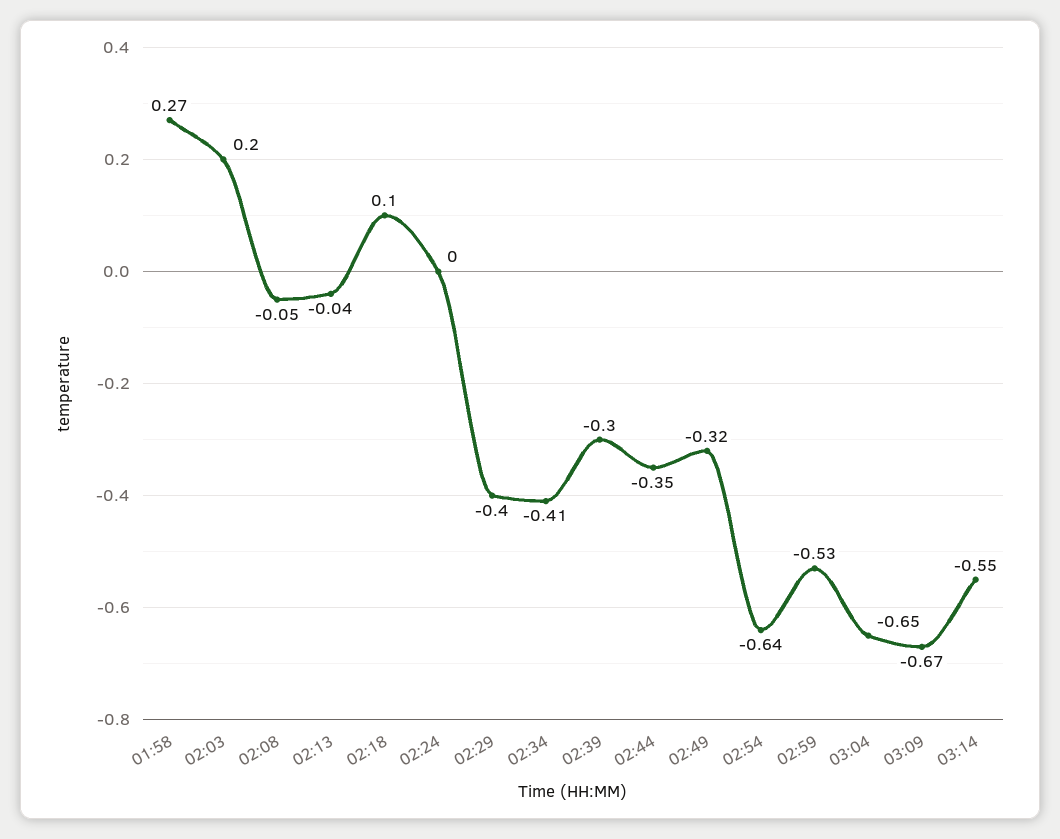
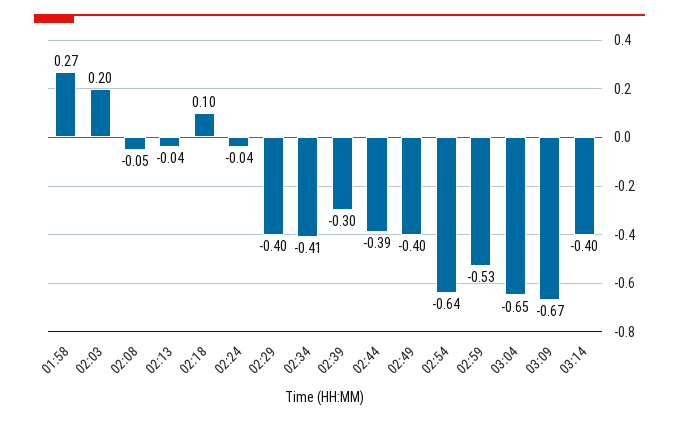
02:24: 0 -> -0.04
02:44: -0.35 -> -0.39
02:49: -0.32 -> -0.4
03:14: -0.55 -> -0.4

